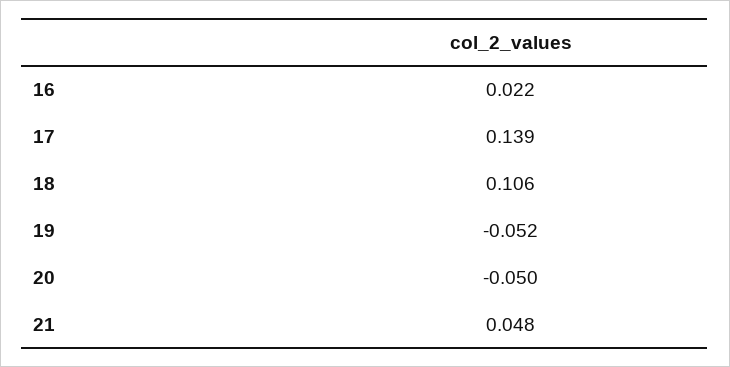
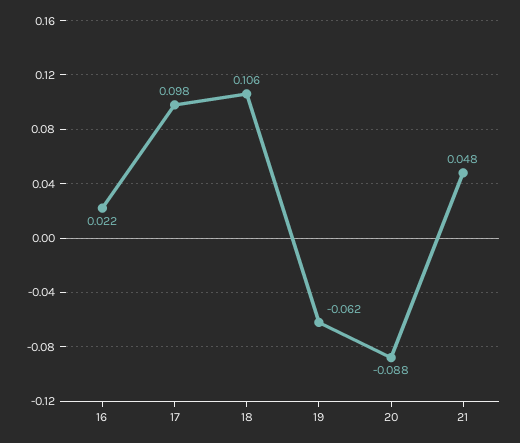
17: 0.139 -> 0.098
19: -0.052 -> -0.062
20: -0.05 -> -0.088

